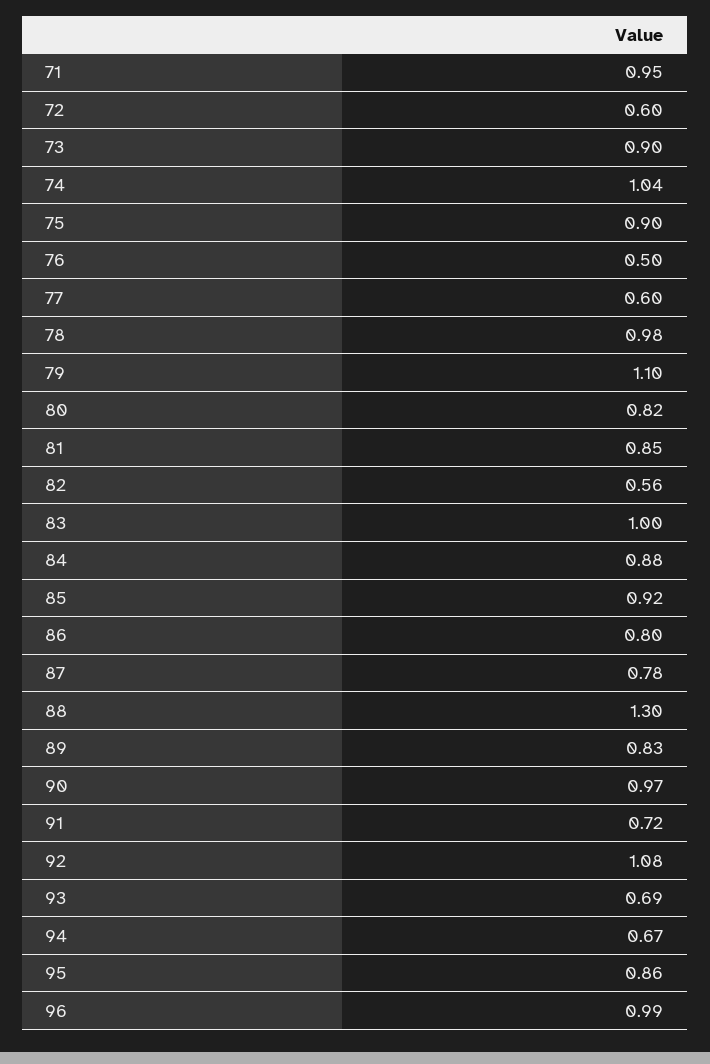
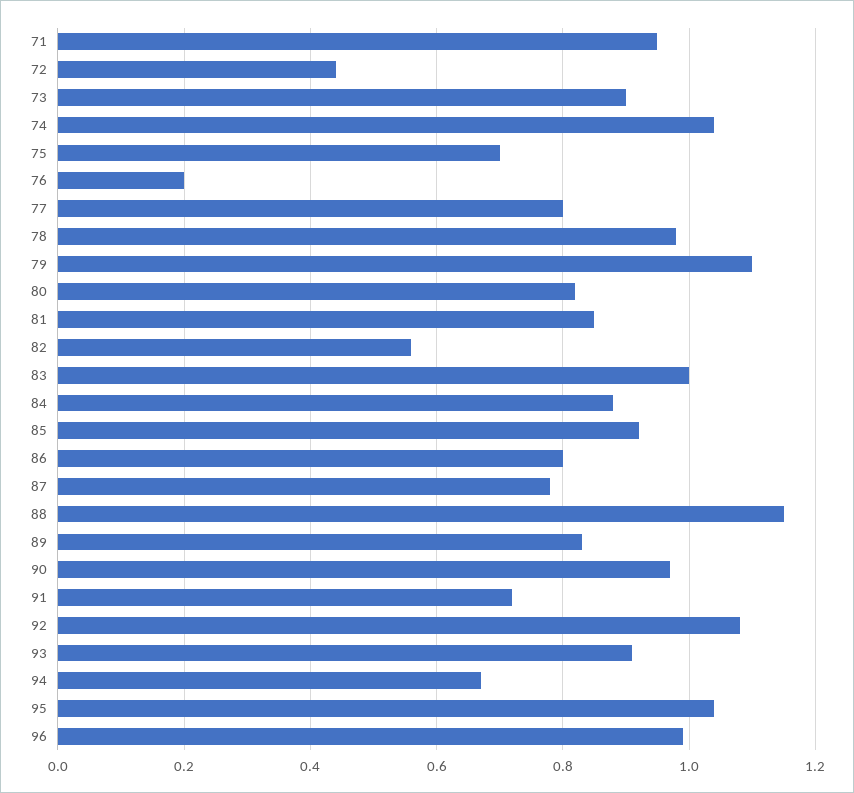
72: 0.6 -> 0.45
75: 0.9 -> 0.7
76: 0.5 -> 0.2
77: 0.6 -> 0.8
88: 1.3 -> 1.15
93: 0.69 -> 0.9
95: 0.86 -> 1.05

